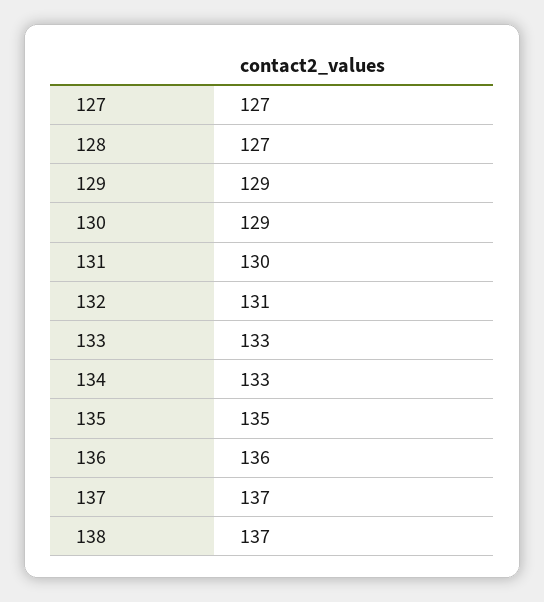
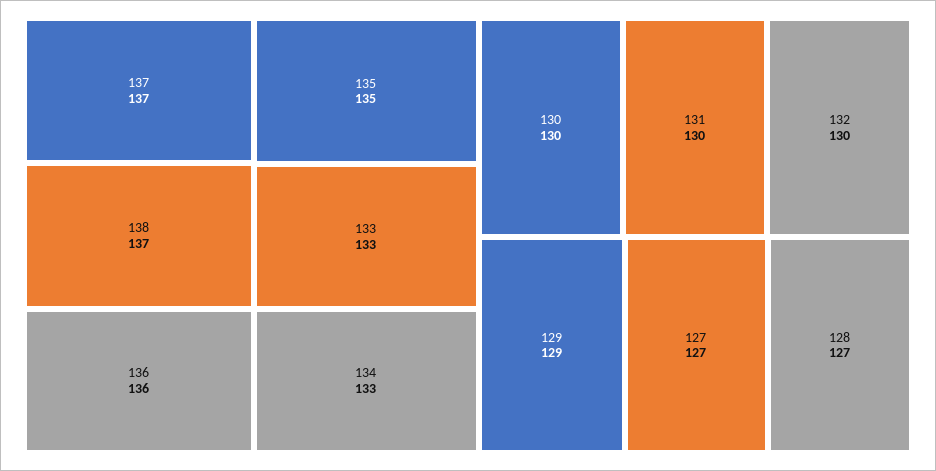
130: 129 -> 130
132: 131 -> 130

